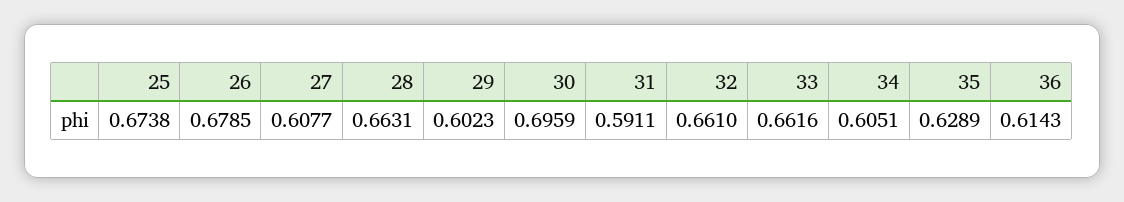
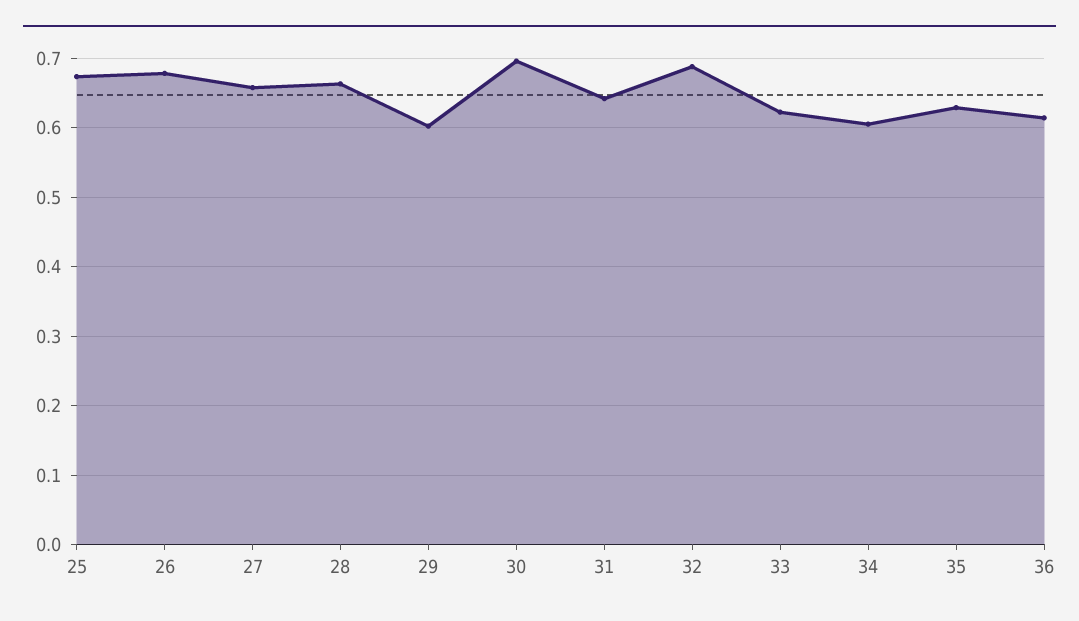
27: 0.6077 -> 0.66
31: 0.5911 -> 0.64
32: 0.661 -> 0.69
33: 0.6616 -> 0.62

